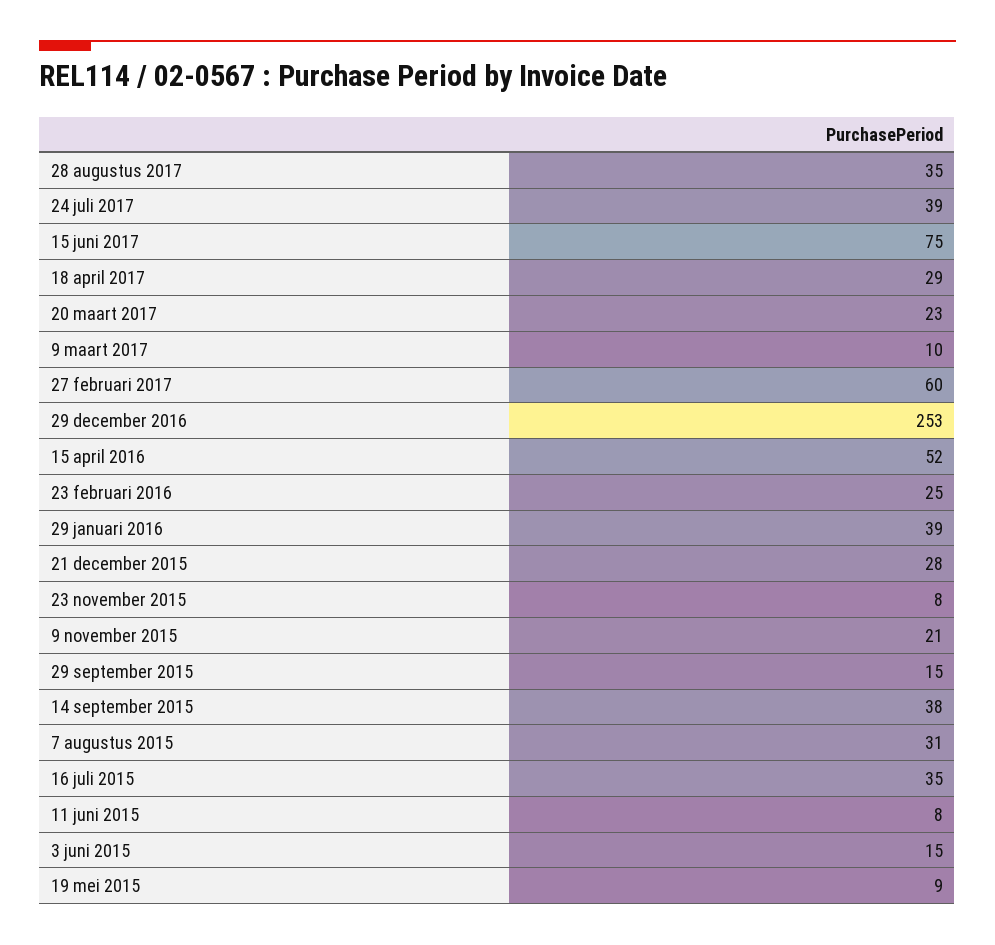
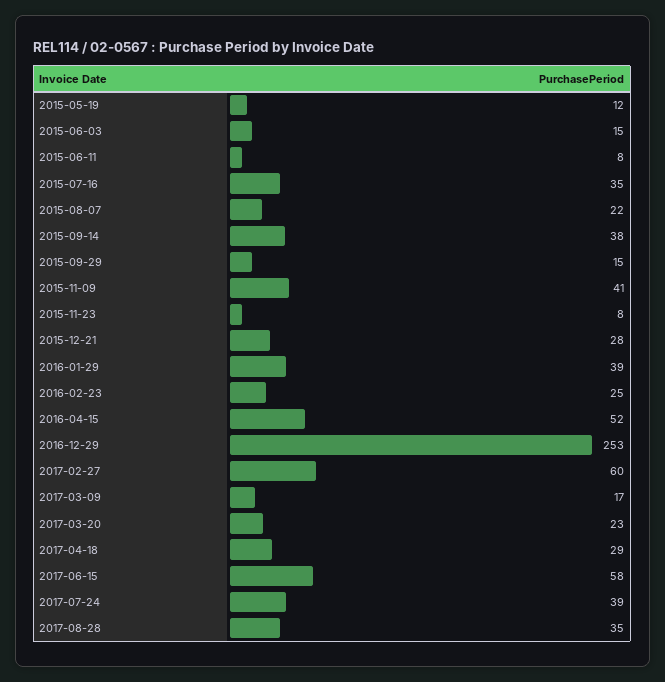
15 juni 2017: 75 -> 58
9 maart 2017: 10 -> 17
9 november 2015: 21 -> 41
7 augustus 2015: 31 -> 22
19 mei 2015: 9 -> 12

